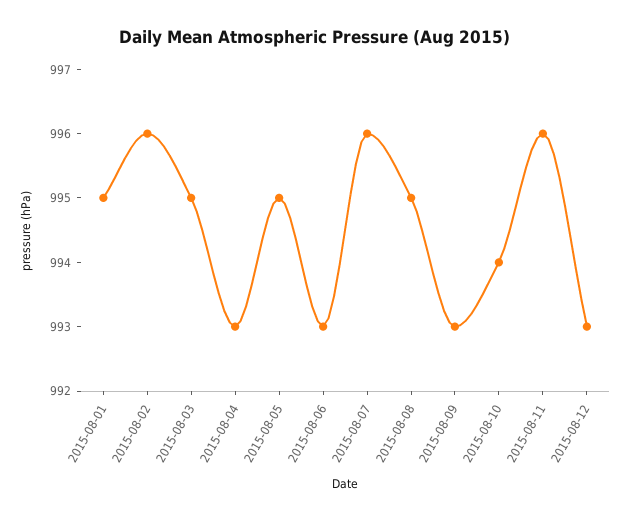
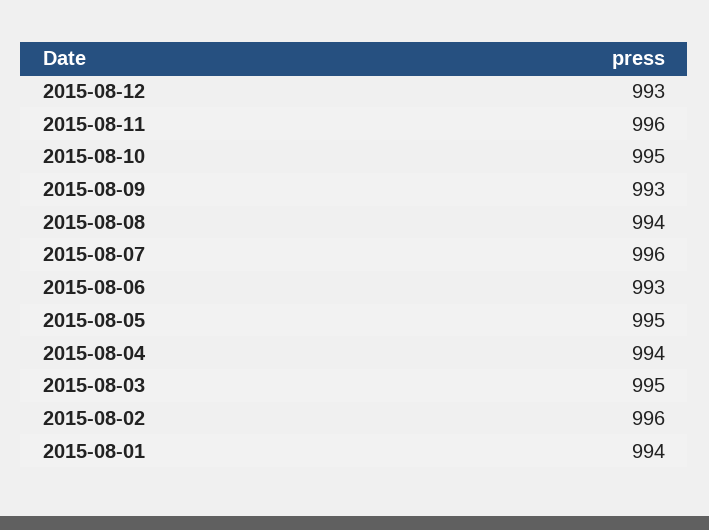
2015-08-01: 995 -> 994
2015-08-04: 993 -> 994
2015-08-08: 995 -> 994
2015-08-10: 994 -> 995

